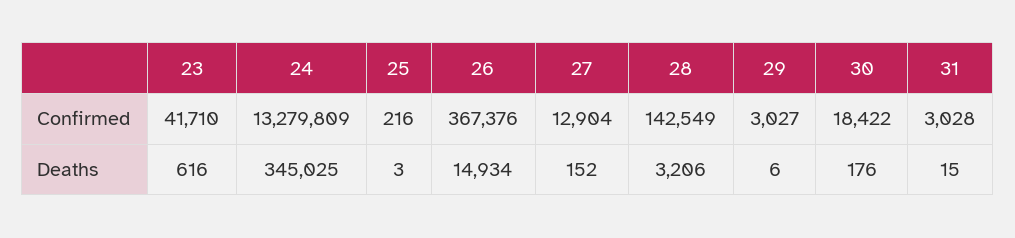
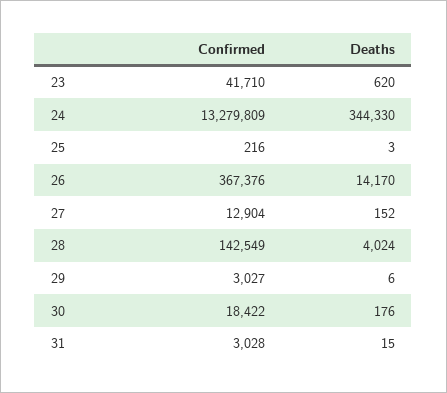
23, Deaths: 616 -> 620
24, Deaths: 345025 -> 344330
26, Deaths: 14934 -> 14170
28, Deaths: 3206 -> 4024

